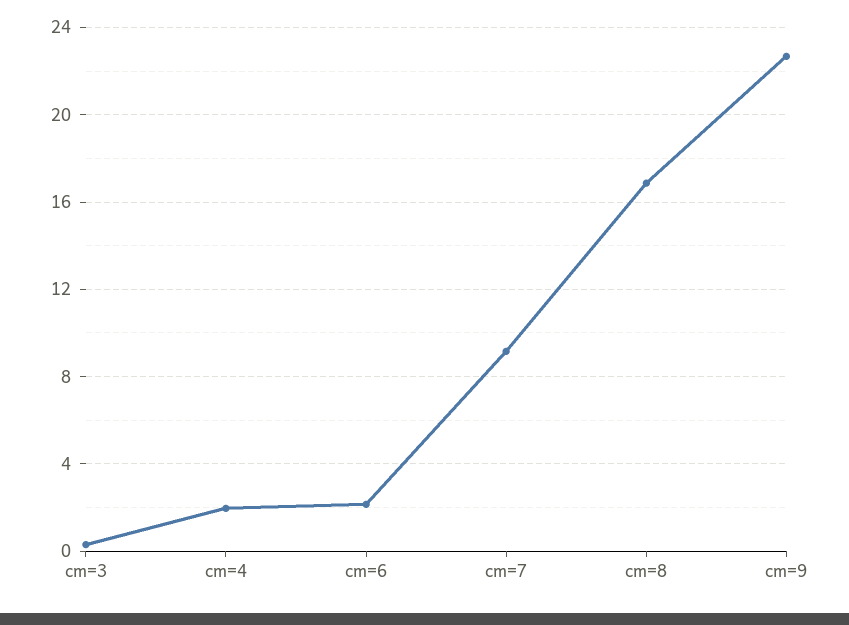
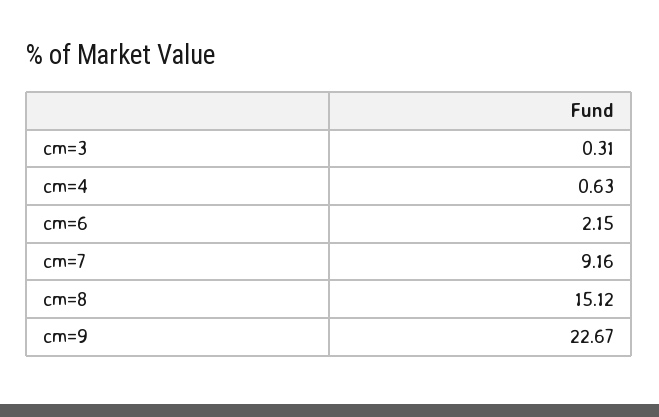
cm=4: 2 -> 0.63
cm=8: 17 -> 15.12

